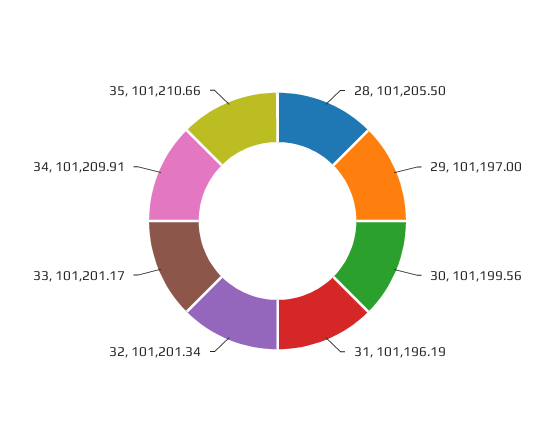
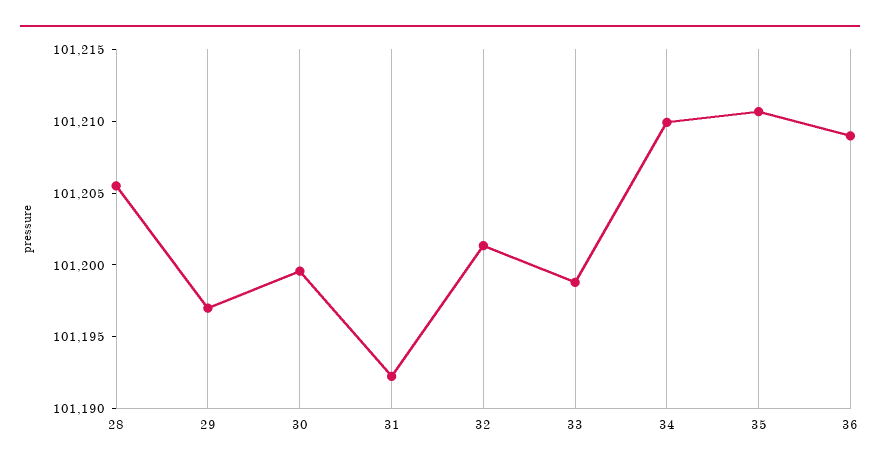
31: 101196.19 -> 101192
33: 101201.17 -> 101199
36: none -> 101209

